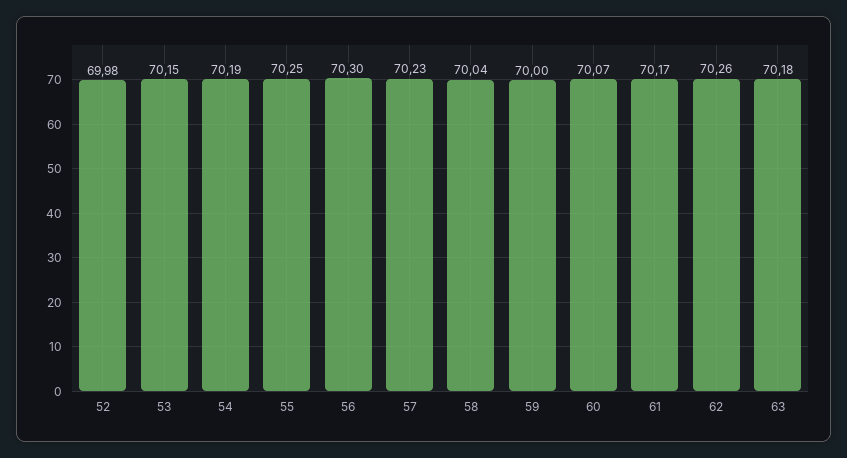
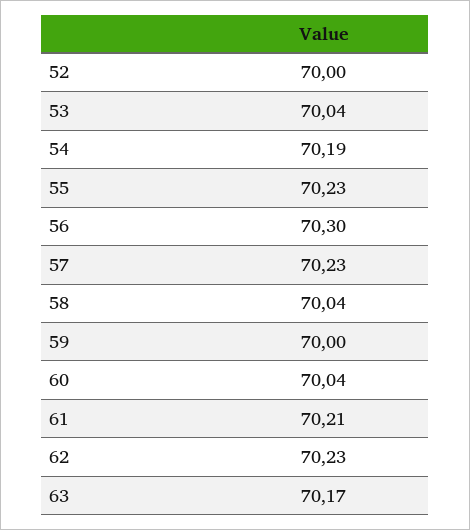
52: 69.98 -> 70
53: 70.15 -> 70.04
55: 70.25 -> 70.23
60: 70.07 -> 70.04
61: 70.17 -> 70.21
62: 70.26 -> 70.23
63: 70.18 -> 70.17

